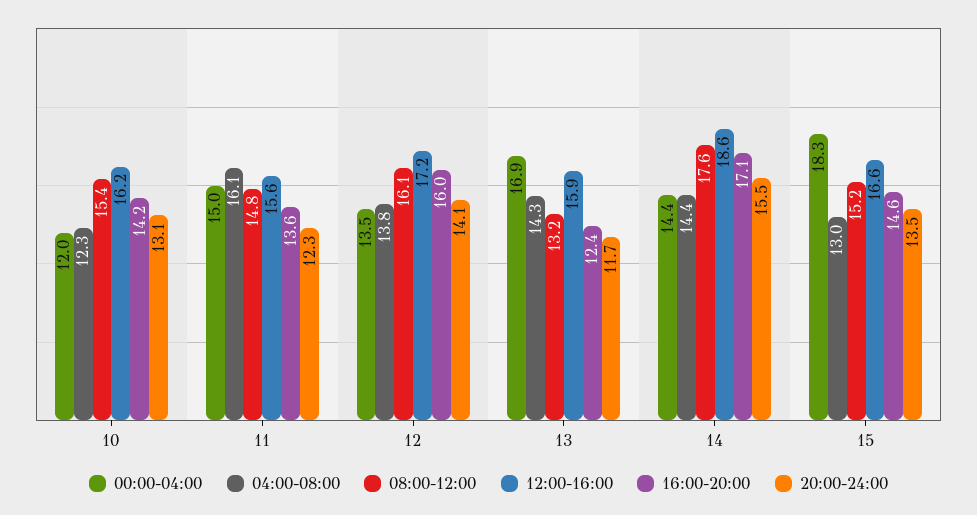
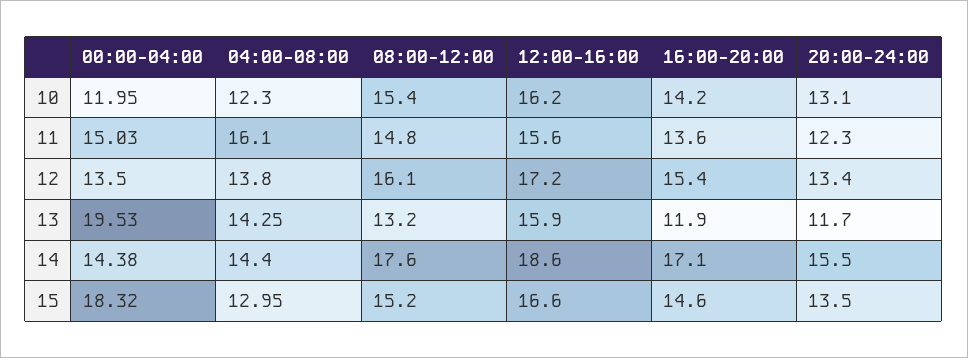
16:00-20:00, 12: 16 -> 15.4
20:00-24:00, 12: 14.1 -> 13.4
00:00-04:00, 13: 16.9 -> 19.53
16:00-20:00, 13: 12.4 -> 11.9

